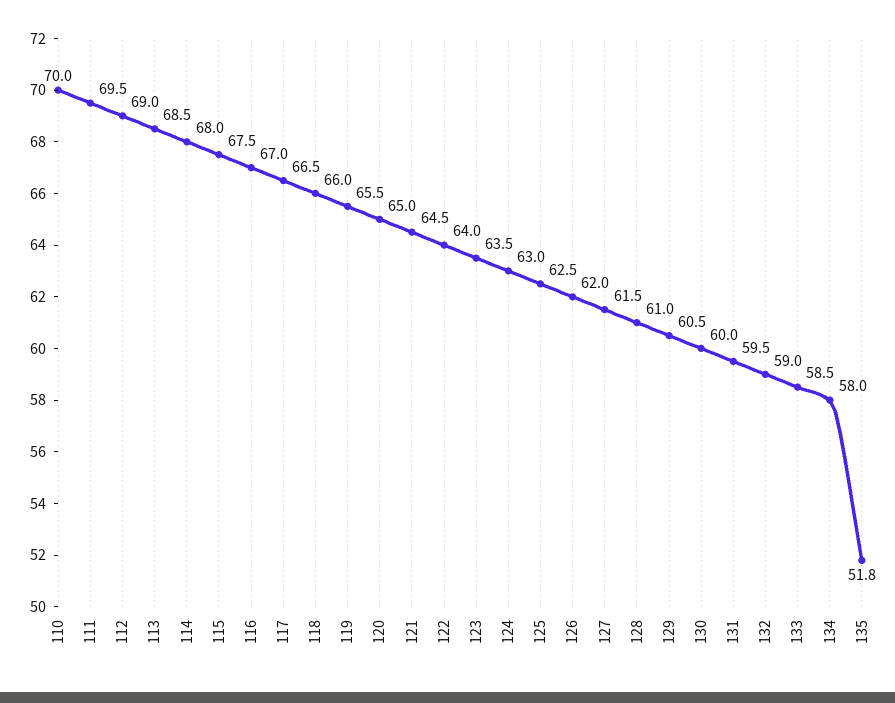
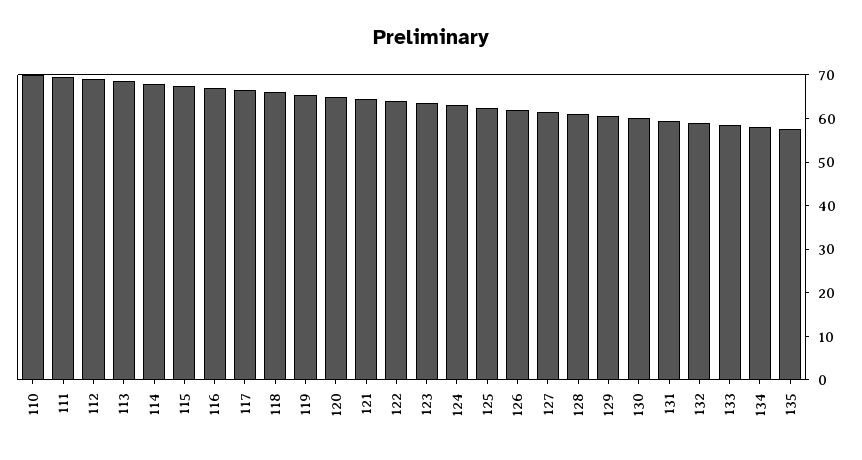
135: 51.8 -> 58

